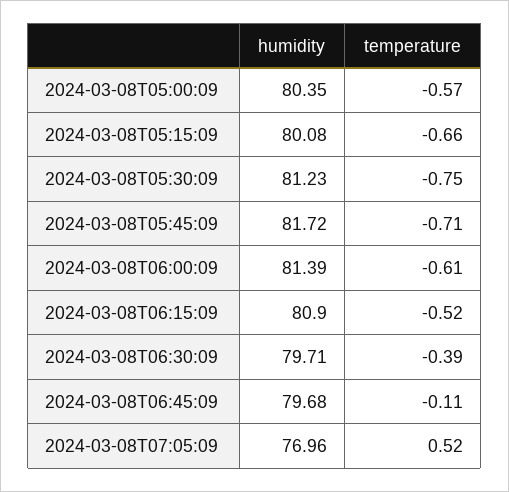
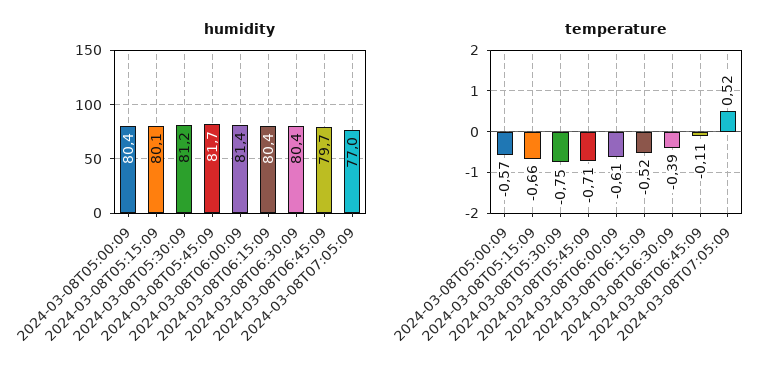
humidity, 2024-03-08T06:15:09: 80.9 -> 80.4
humidity, 2024-03-08T06:30:09: 79.71 -> 80.4

